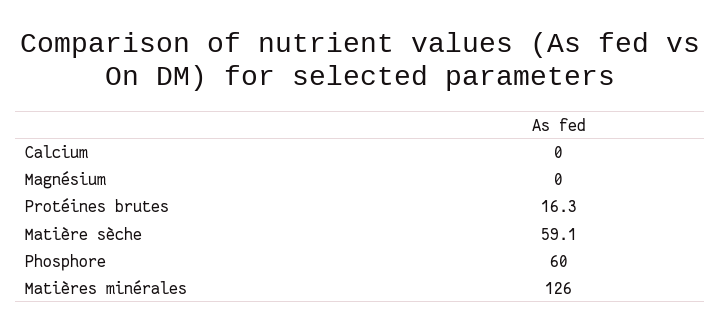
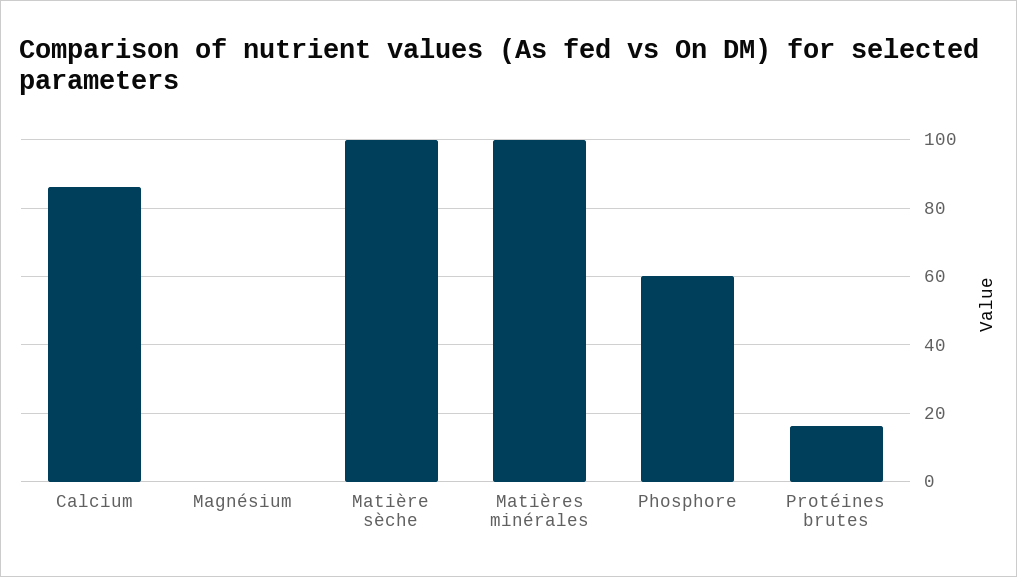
Calcium: 0 -> 86
Matière sèche: 59.1 -> 100
Matières minérales: 126 -> 100

